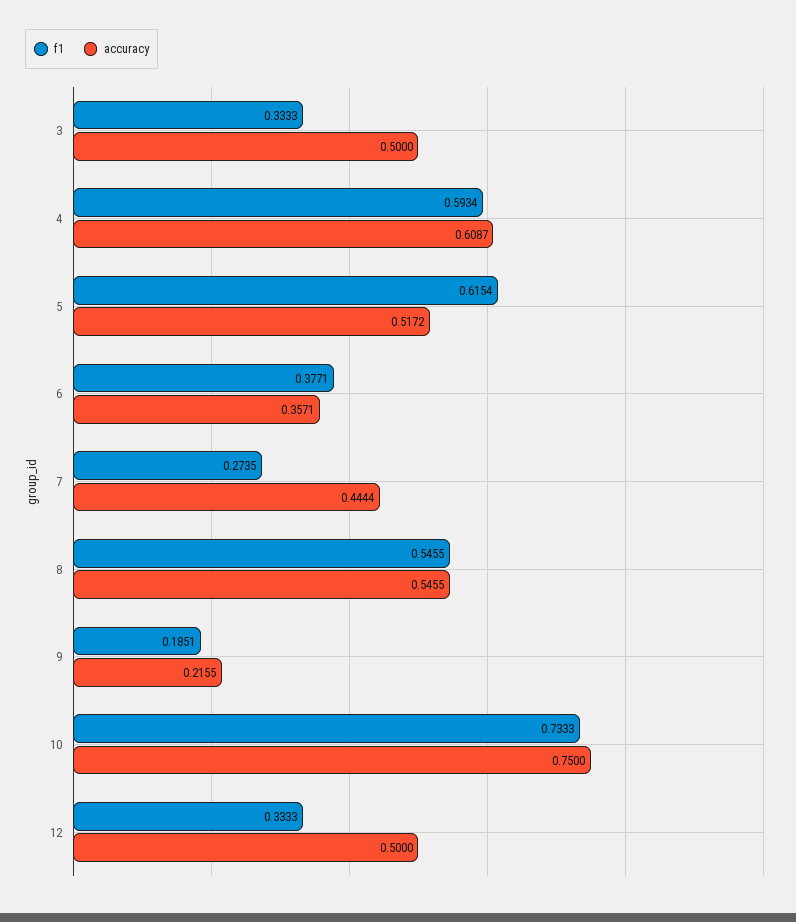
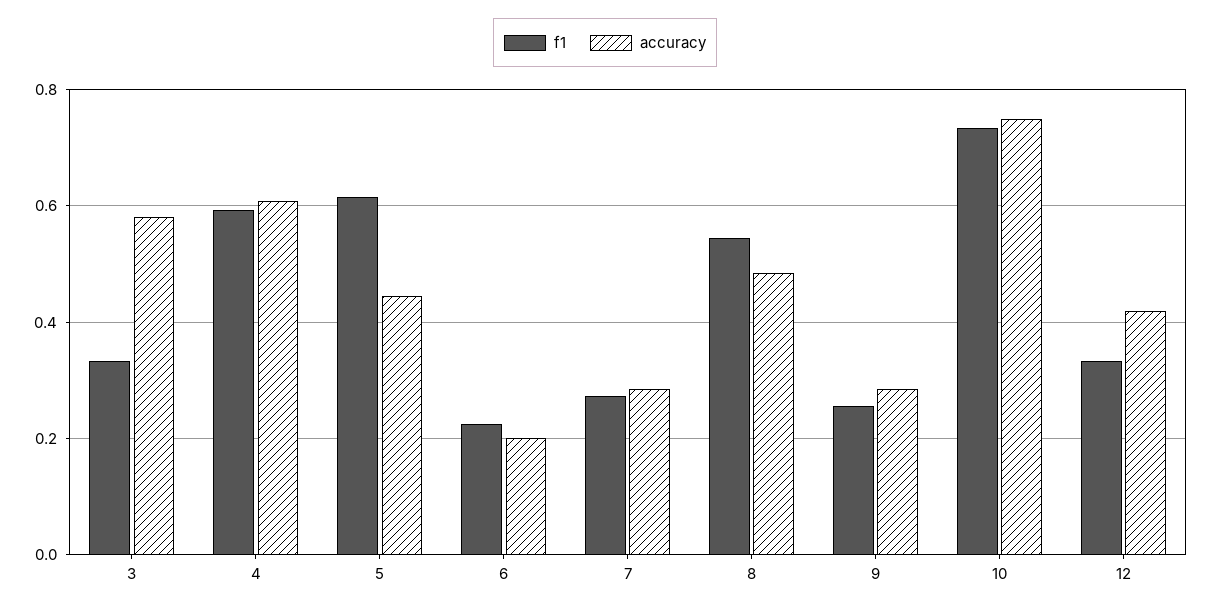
accuracy, 3: 0.5 -> 0.58
accuracy, 5: 0.5172 -> 0.44
f1, 6: 0.3771 -> 0.22
accuracy, 6: 0.3571 -> 0.2
accuracy, 7: 0.4444 -> 0.28
accuracy, 8: 0.5455 -> 0.48
f1, 9: 0.1851 -> 0.26
accuracy, 9: 0.2155 -> 0.28
accuracy, 12: 0.5 -> 0.42

